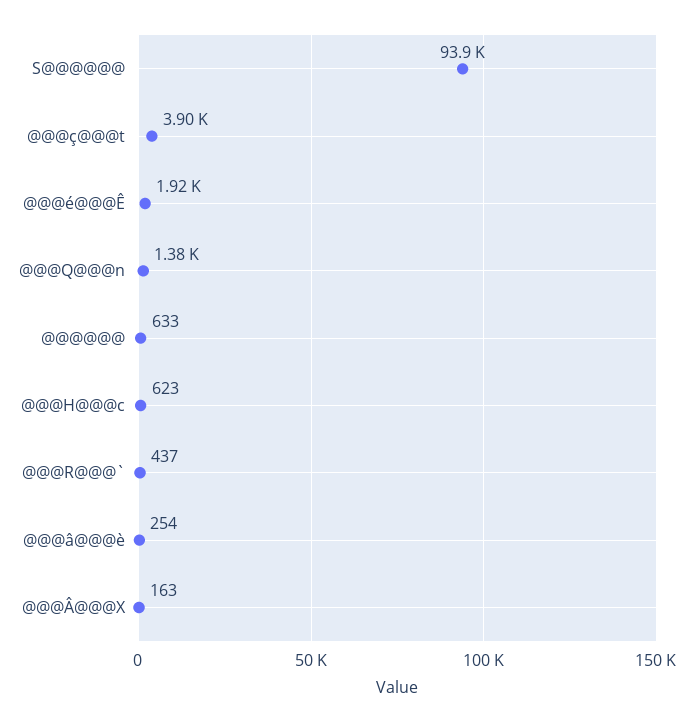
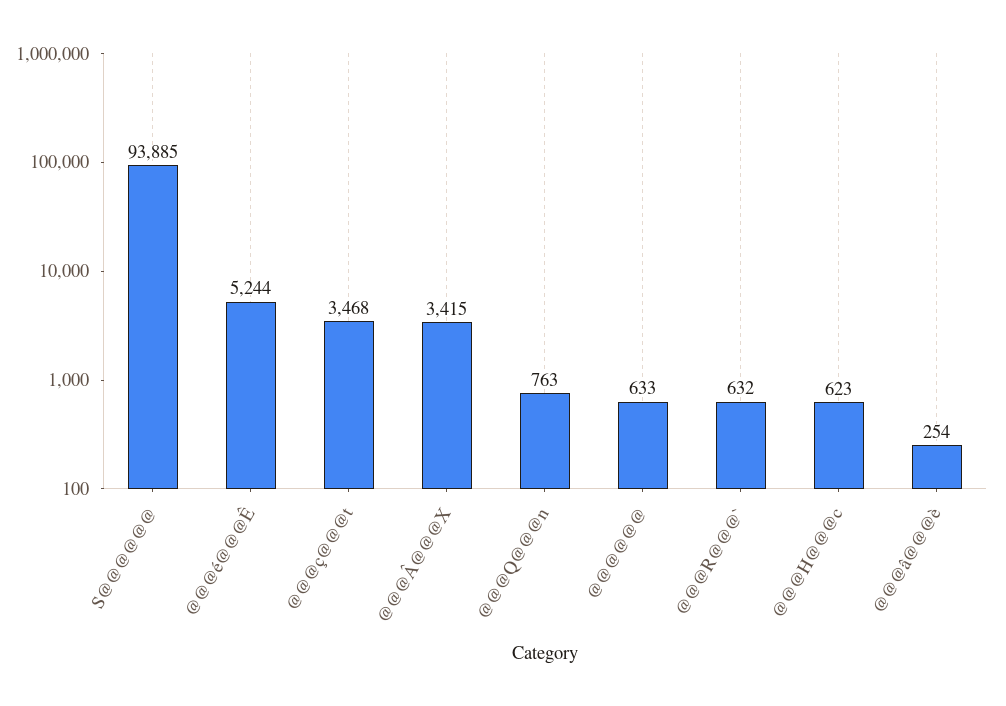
@@@ç@@@t: 3900 -> 3468
@@@é@@@Ê: 1920 -> 5244
@@@Q@@@n: 1380 -> 763
@@@R@@@`: 437 -> 632
@@@Â@@@X: 163 -> 3415

